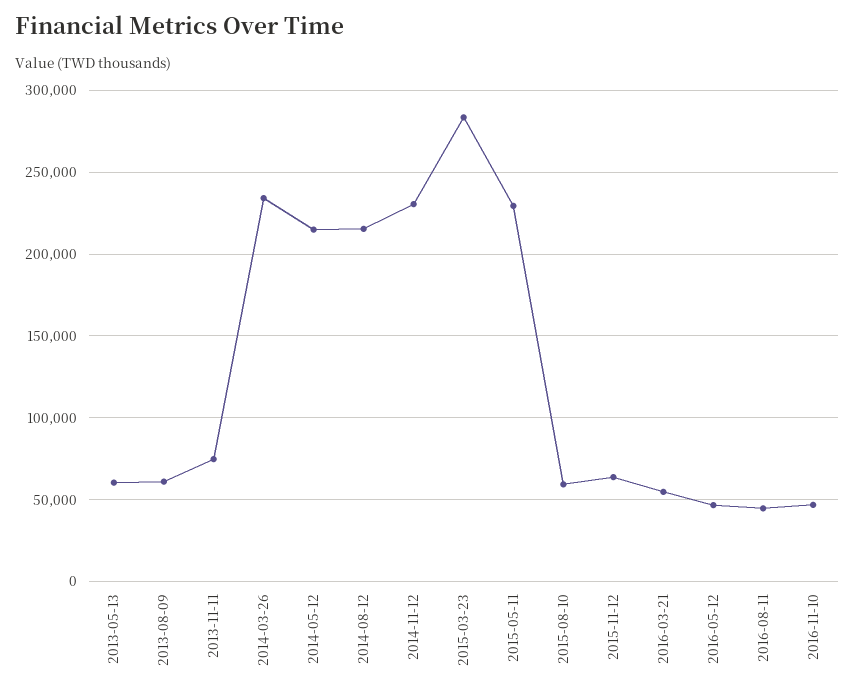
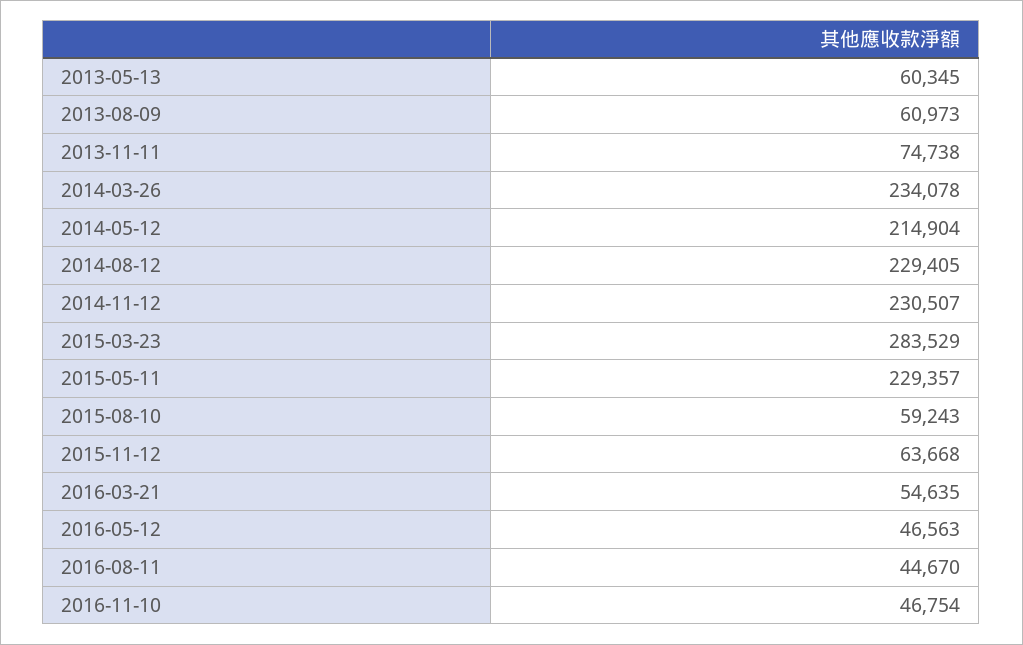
2014-08-12: 215000 -> 229405

